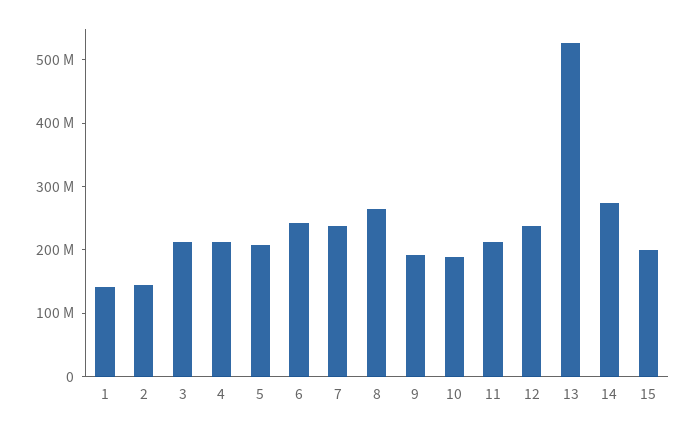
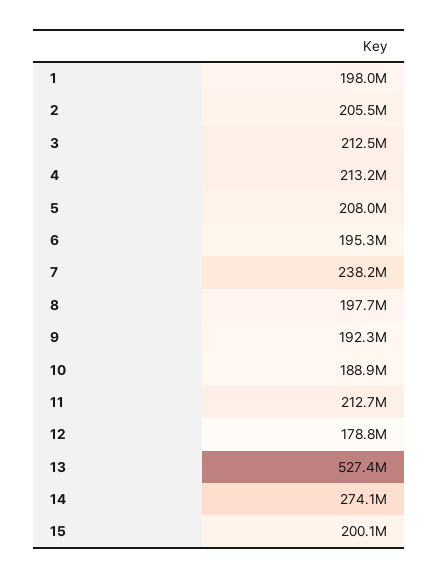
1: 140000000 -> 198000000
2: 140000000 -> 205500000
6: 240000000 -> 195300000
8: 260000000 -> 197700000
12: 240000000 -> 178800000

